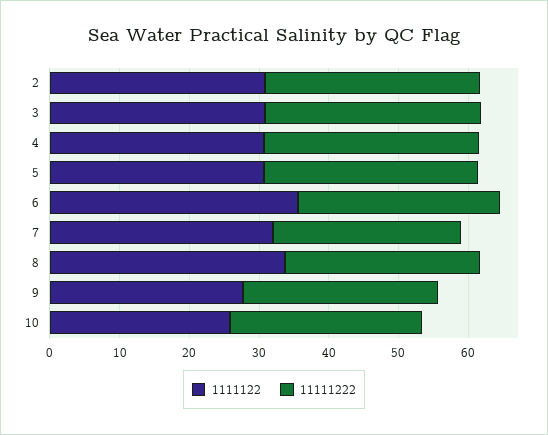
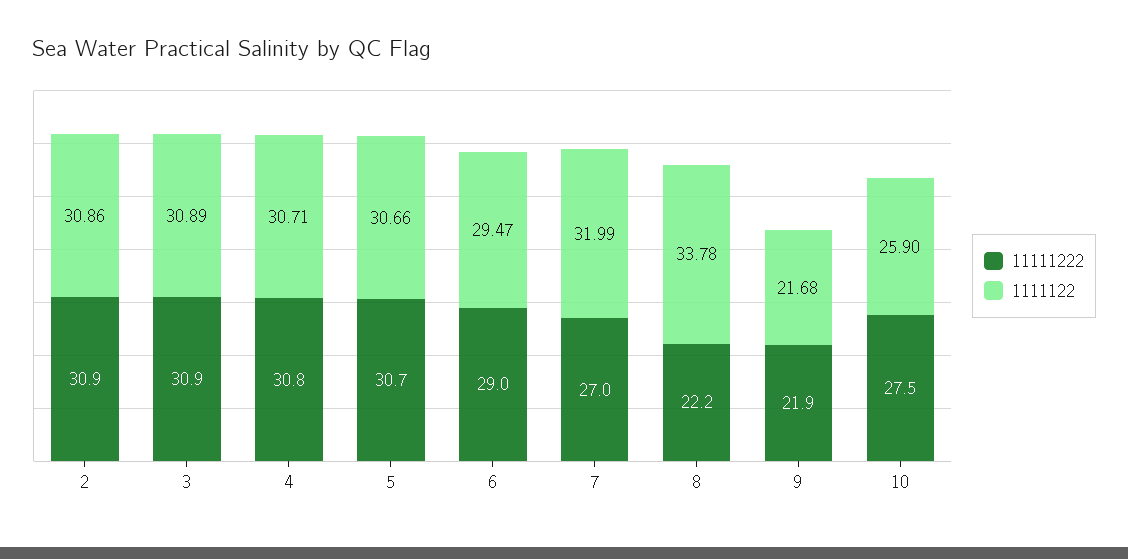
1111122, 6: 36 -> 29.47
11111222, 8: 28 -> 22.2
1111122, 9: 28 -> 21.68
11111222, 9: 28 -> 21.9

